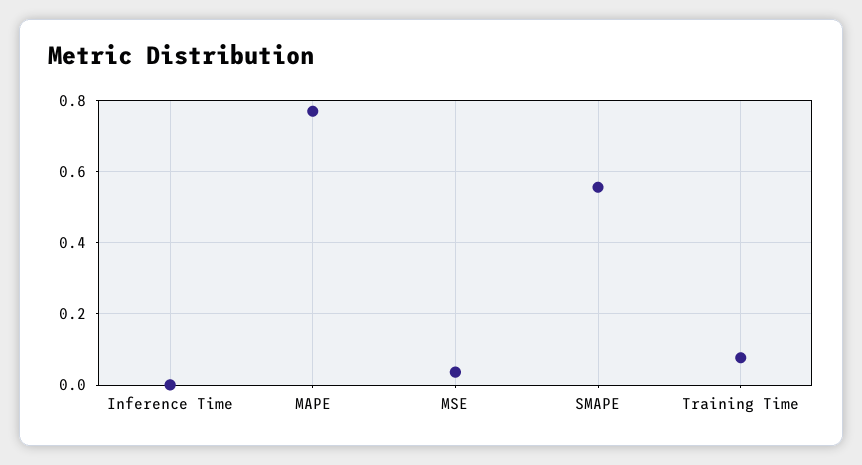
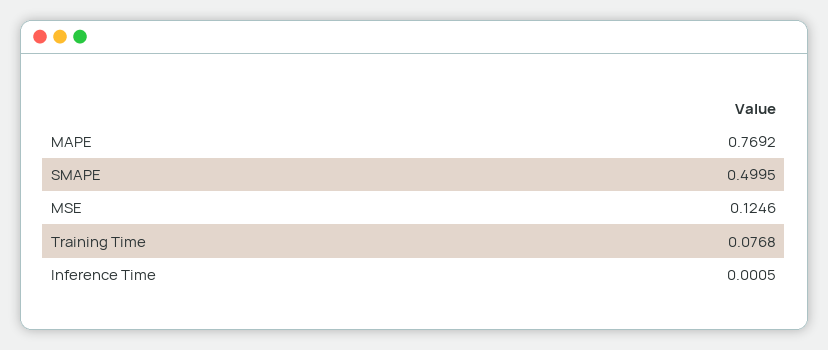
MSE: 0.04 -> 0.1246
SMAPE: 0.56 -> 0.4995

